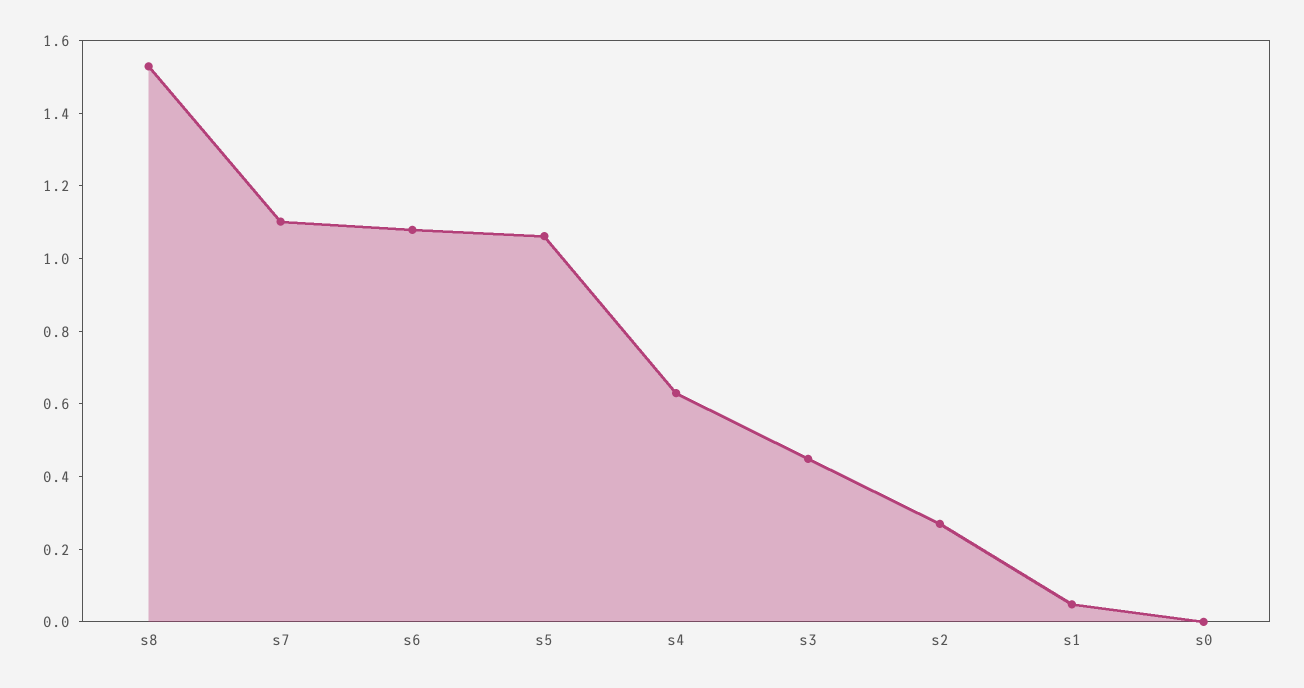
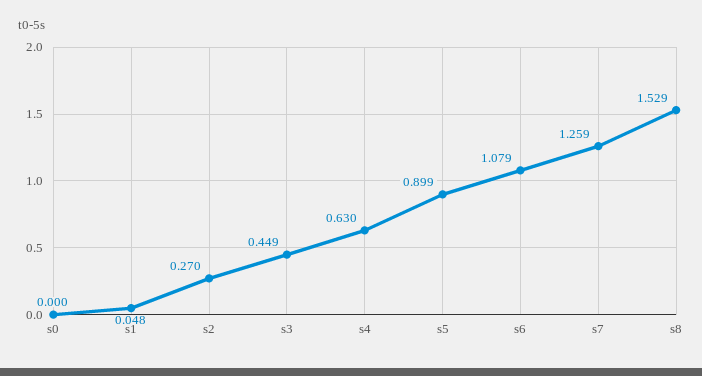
s7: 1.1 -> 1.259
s5: 1.05 -> 0.899

